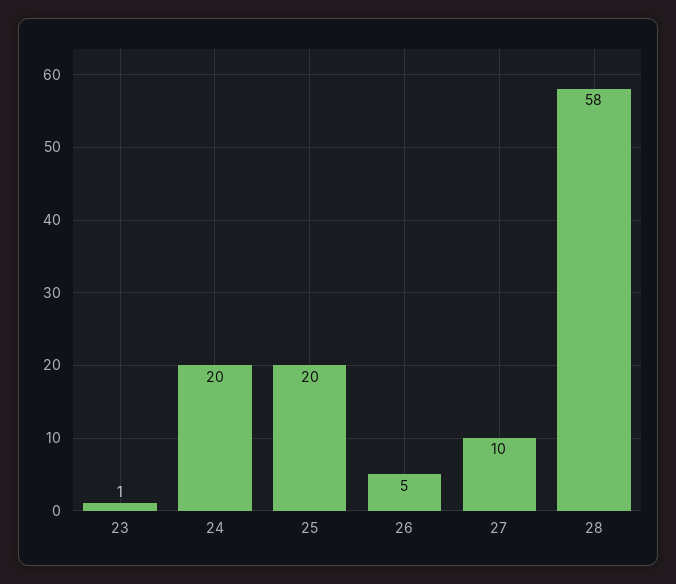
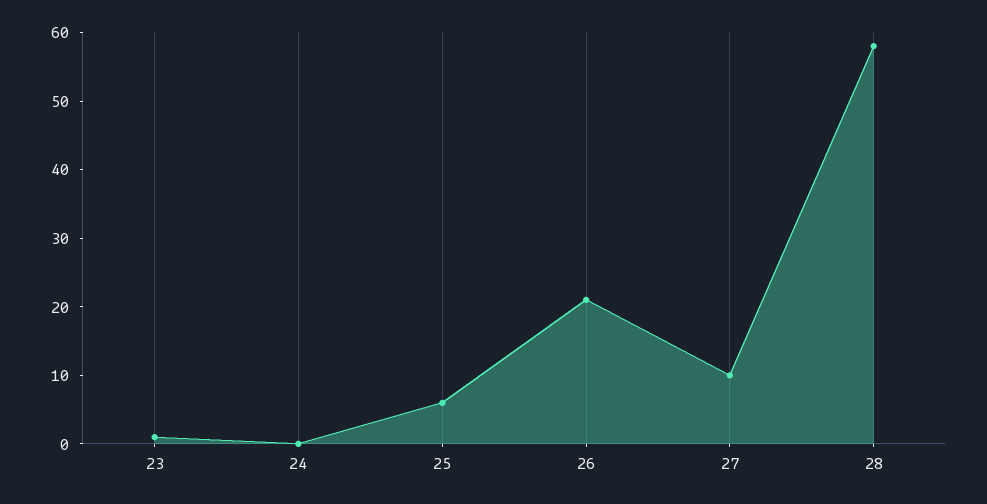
24: 20 -> 0
25: 20 -> 5
26: 5 -> 20

